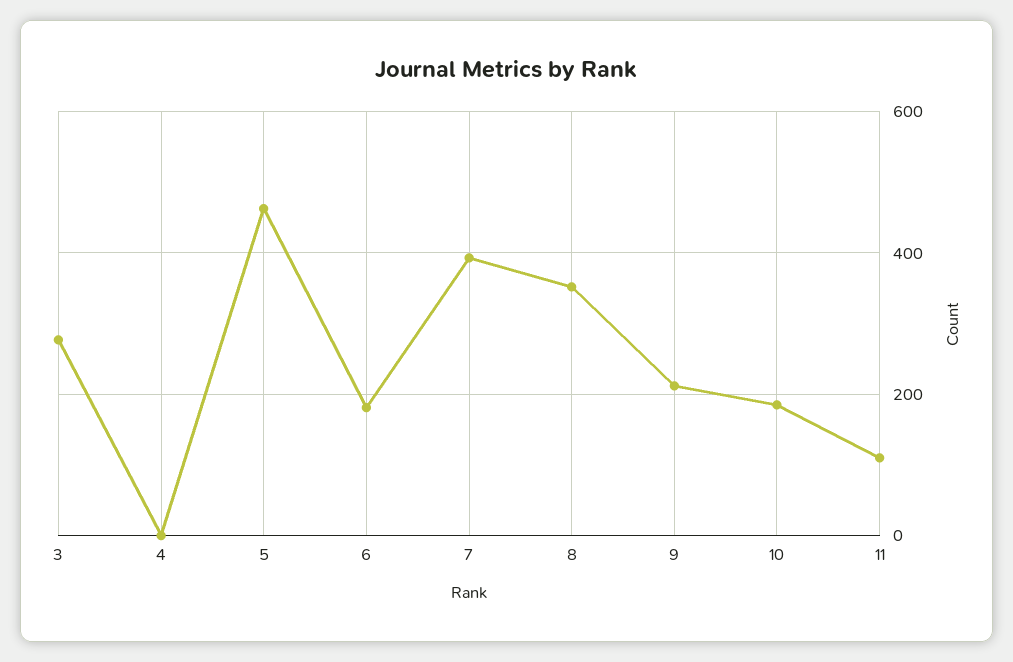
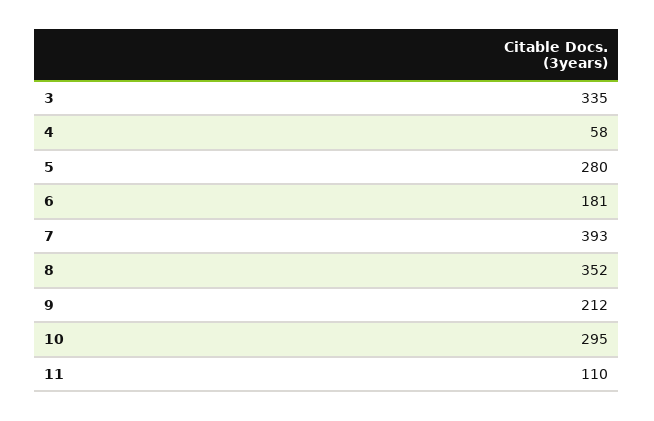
3: 280 -> 335
4: 0 -> 58
5: 460 -> 280
10: 180 -> 295

